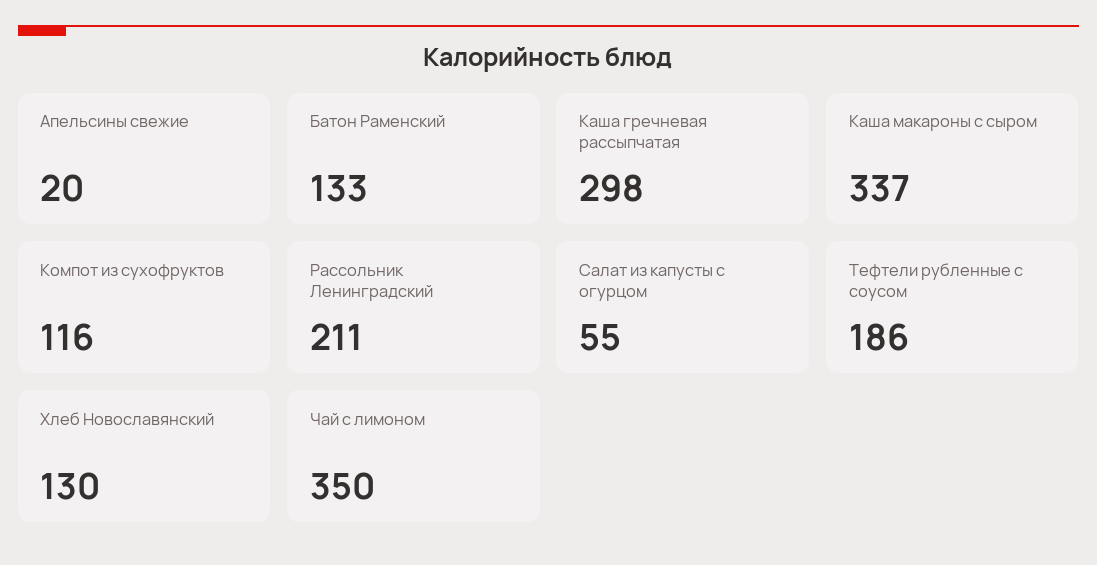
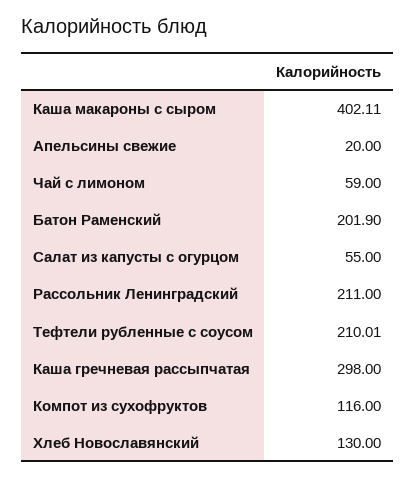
Батон Раменский: 133 -> 201.9
Каша макароны с сыром: 337 -> 402.11
Тефтели рубленные с соусом: 186 -> 210.01
Чай с лимоном: 350 -> 59

